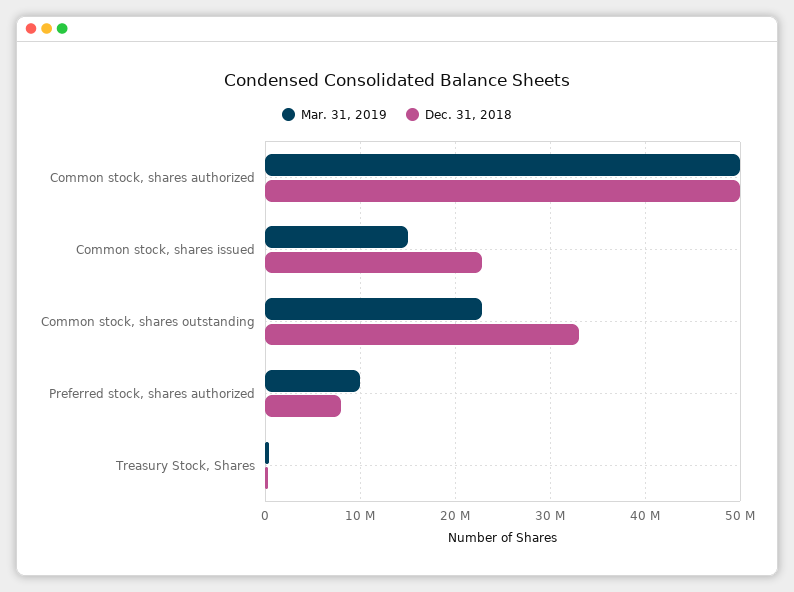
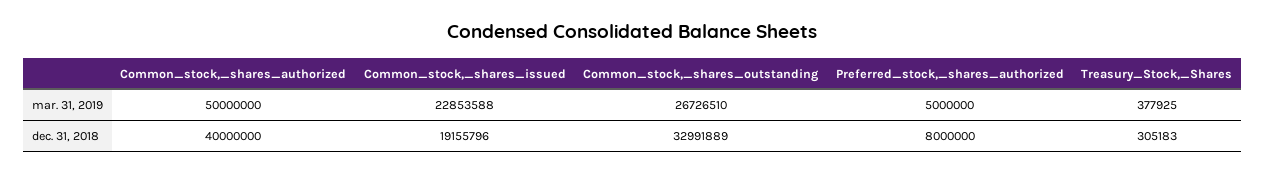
Dec. 31, 2018, Common stock, shares authorized: 50000000 -> 40000000
Mar. 31, 2019, Common stock, shares issued: 15000000 -> 22853588
Dec. 31, 2018, Common stock, shares issued: 23000000 -> 19155796
Mar. 31, 2019, Common stock, shares outstanding: 23000000 -> 26726510
Mar. 31, 2019, Preferred stock, shares authorized: 10000000 -> 5000000

